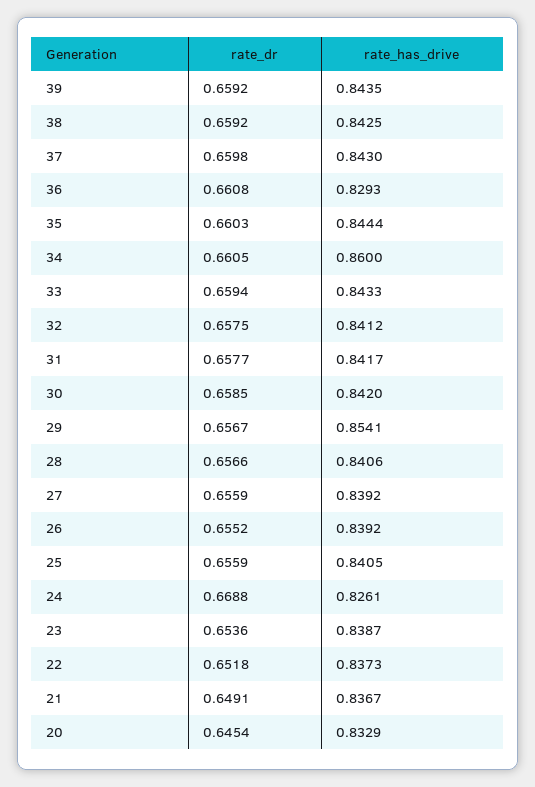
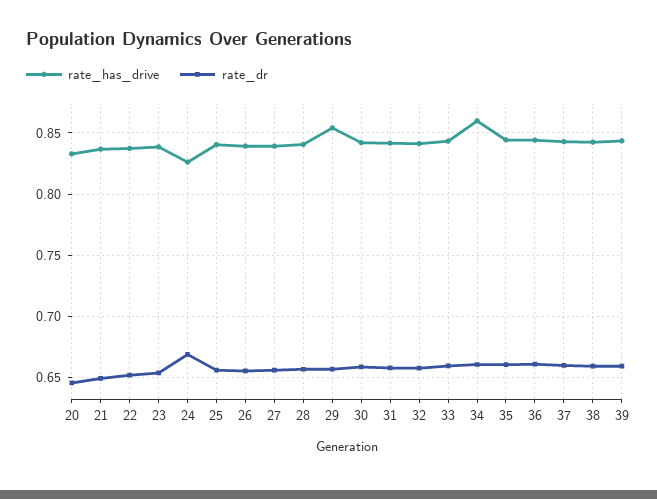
rate_has_drive, 36: 0.8293 -> 0.845

